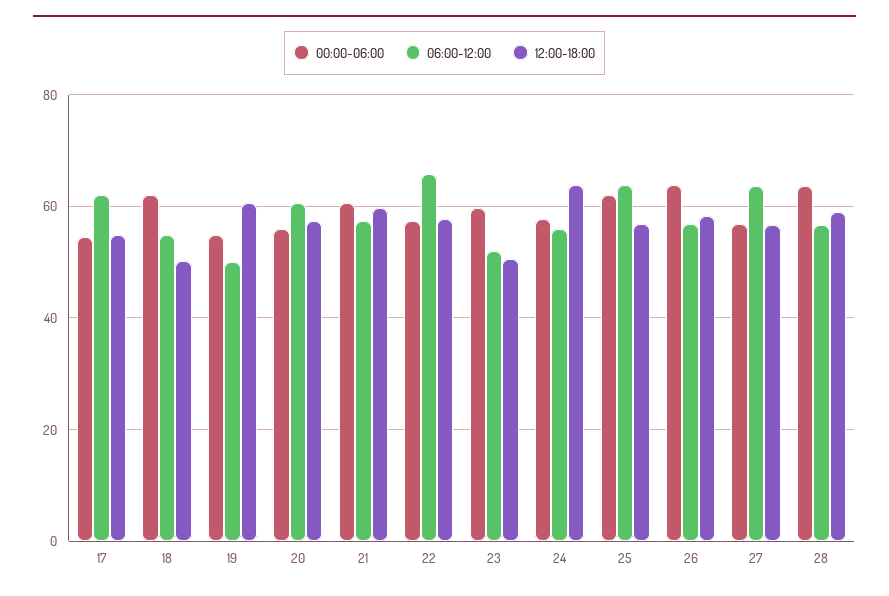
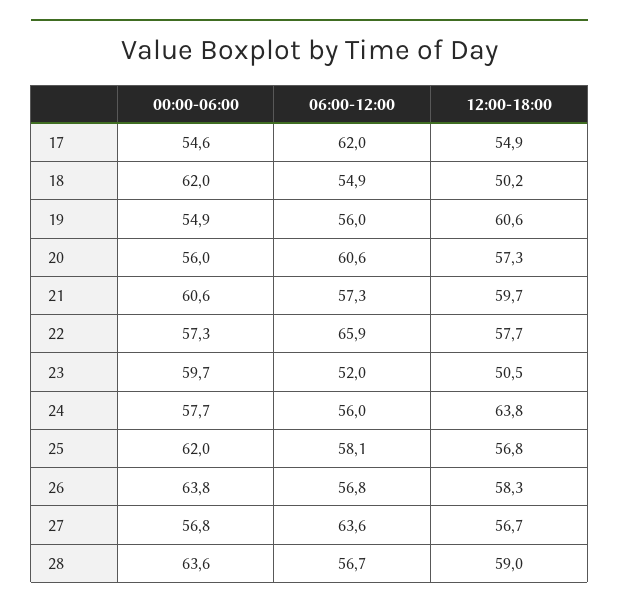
06:00-12:00, 19: 50 -> 56
06:00-12:00, 25: 64 -> 58.1

